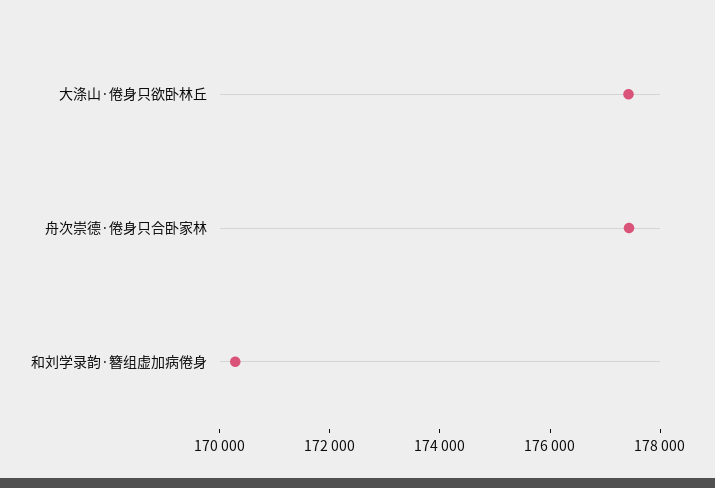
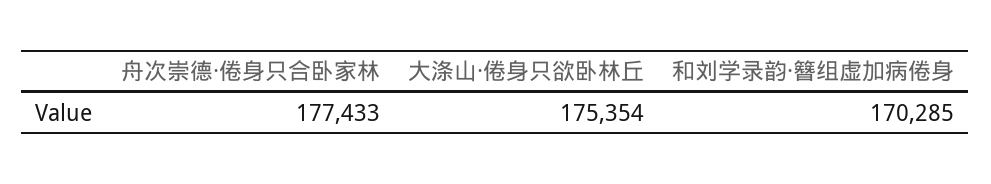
大涤山·倦身只欲卧林丘: 177500 -> 175354

